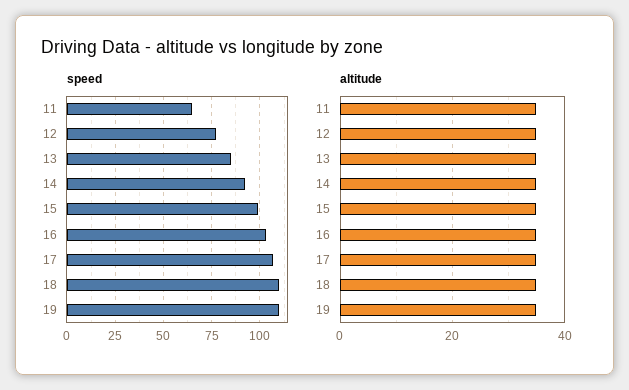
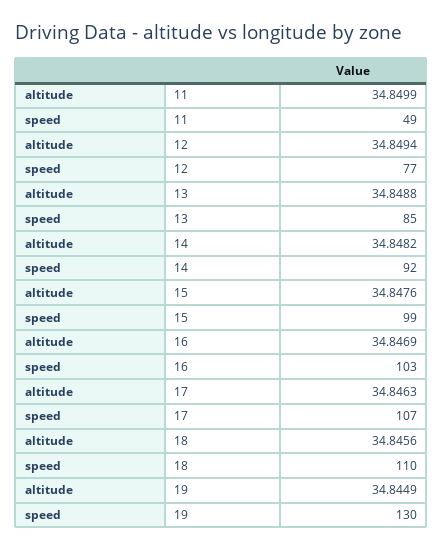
speed, 11: 65 -> 49
speed, 19: 110 -> 130

